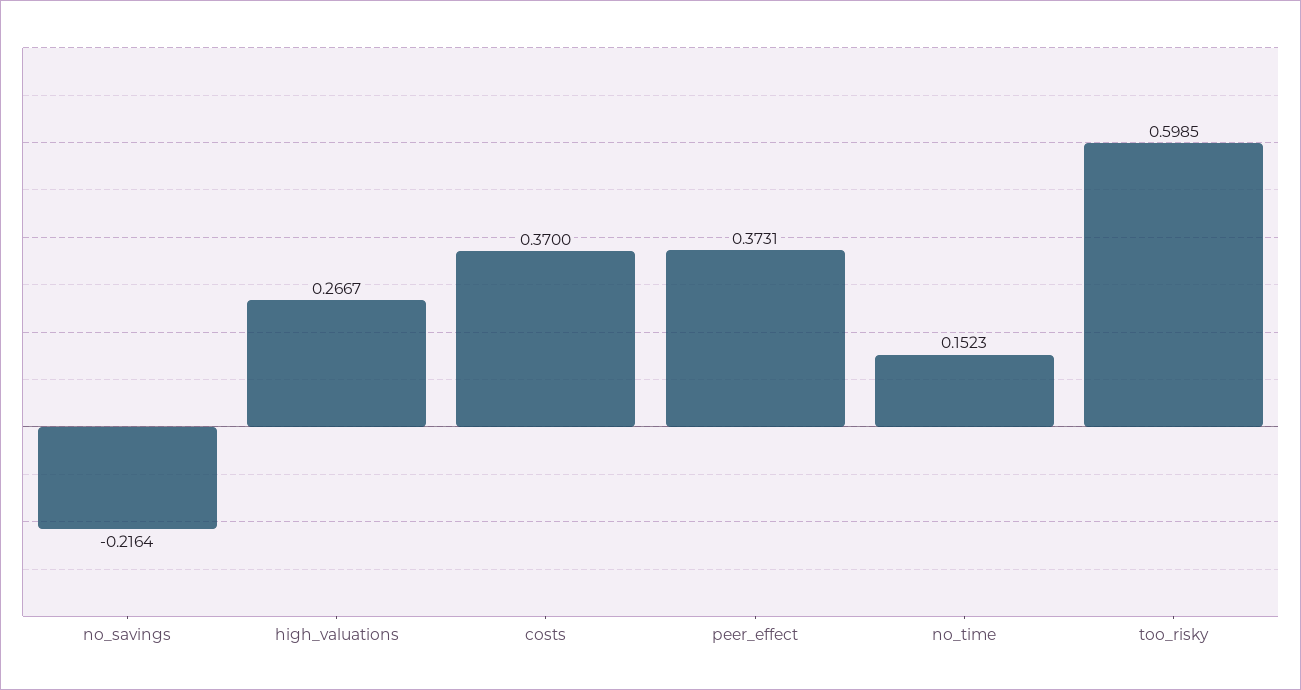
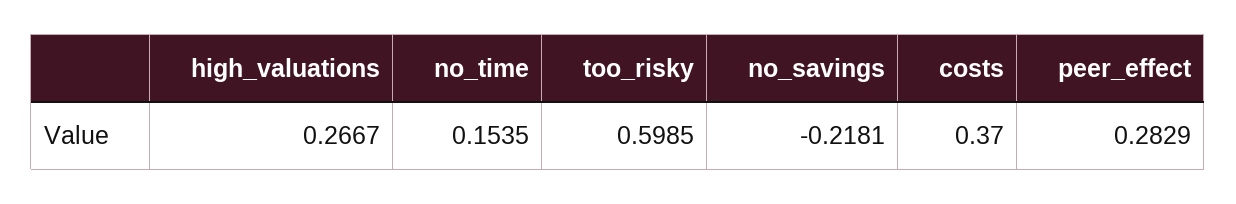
no_savings: -0.2164 -> -0.2181
peer_effect: 0.3731 -> 0.2829
no_time: 0.1523 -> 0.1535

